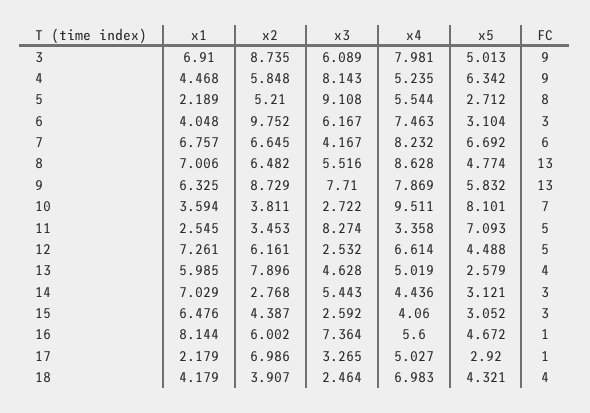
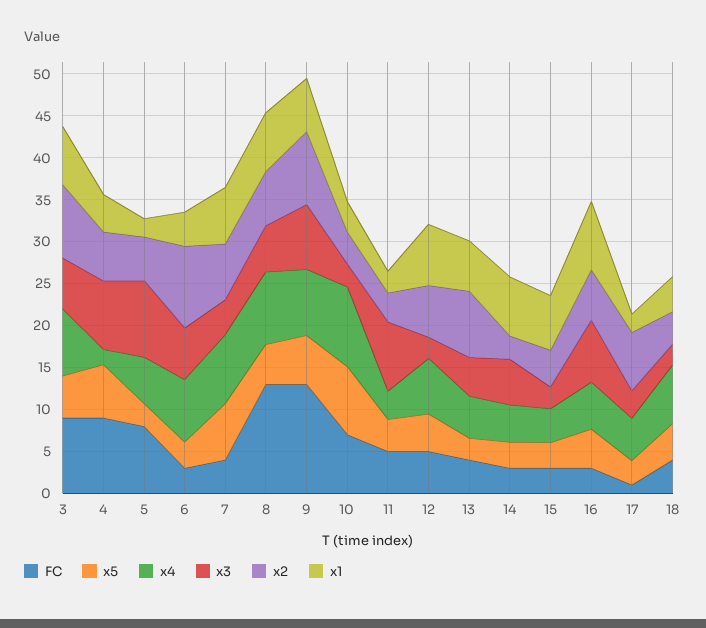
x4, 4: 5.235 -> 2
FC, 7: 6 -> 4
x5, 11: 7.093 -> 4
FC, 16: 1 -> 3

